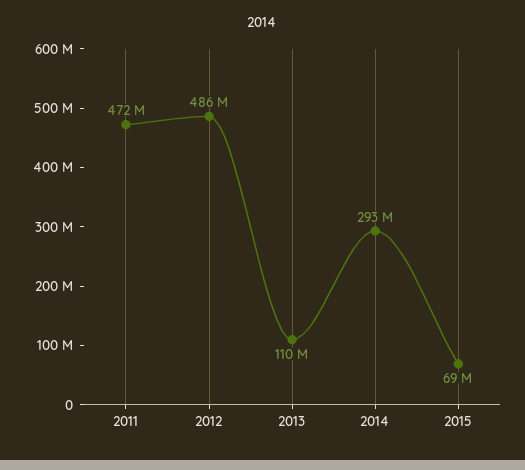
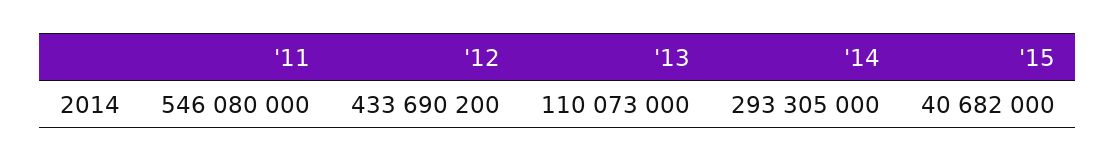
2011: 472000000 -> 546080000
2012: 486000000 -> 433690200
2015: 69000000 -> 40682000

